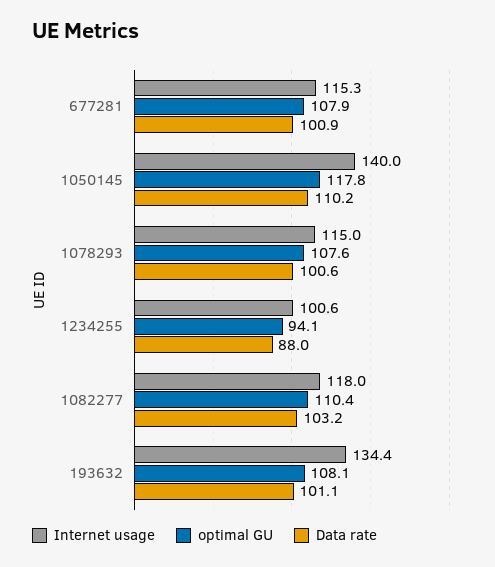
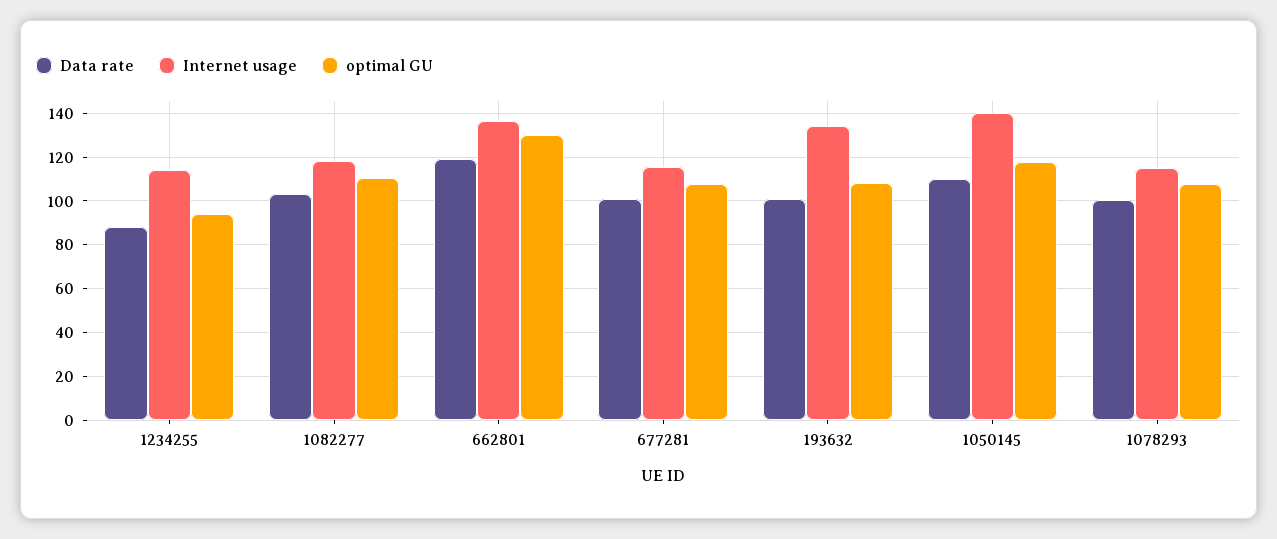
Internet usage, 1234255: 100.6 -> 115
Data rate, 662801: none -> 120
Internet usage, 662801: none -> 135
optimal GU, 662801: none -> 130

